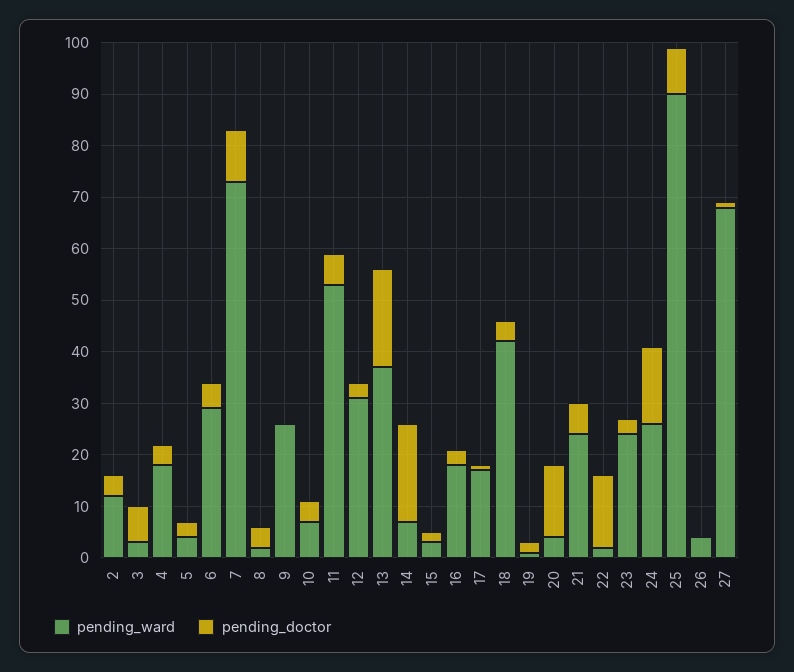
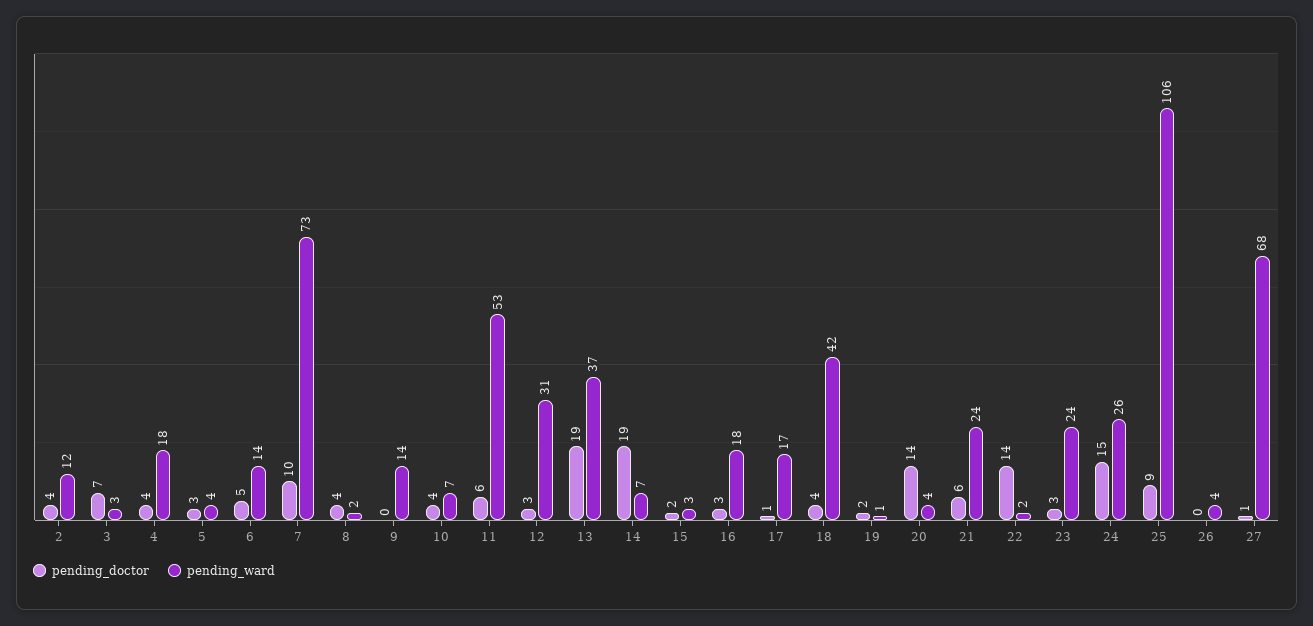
pending_ward, 6: 30 -> 14
pending_ward, 9: 25 -> 14
pending_ward, 25: 90 -> 106

